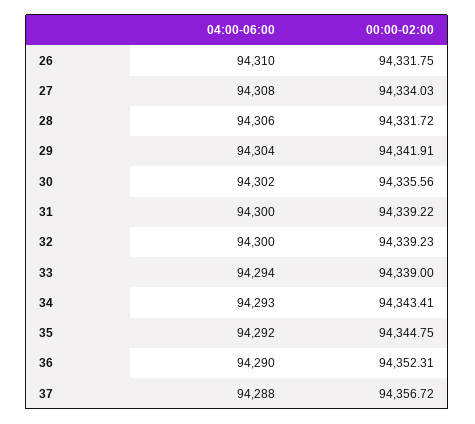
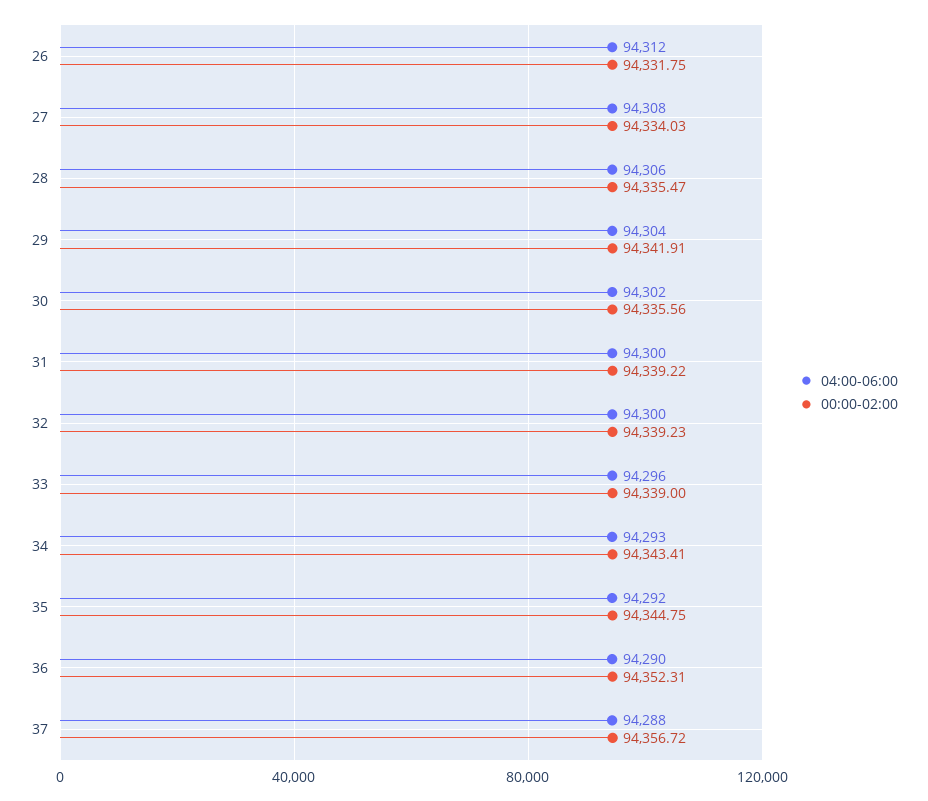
04:00-06:00, 26: 94310 -> 94312
00:00-02:00, 28: 94331.72 -> 94335.47
04:00-06:00, 33: 94294 -> 94296

